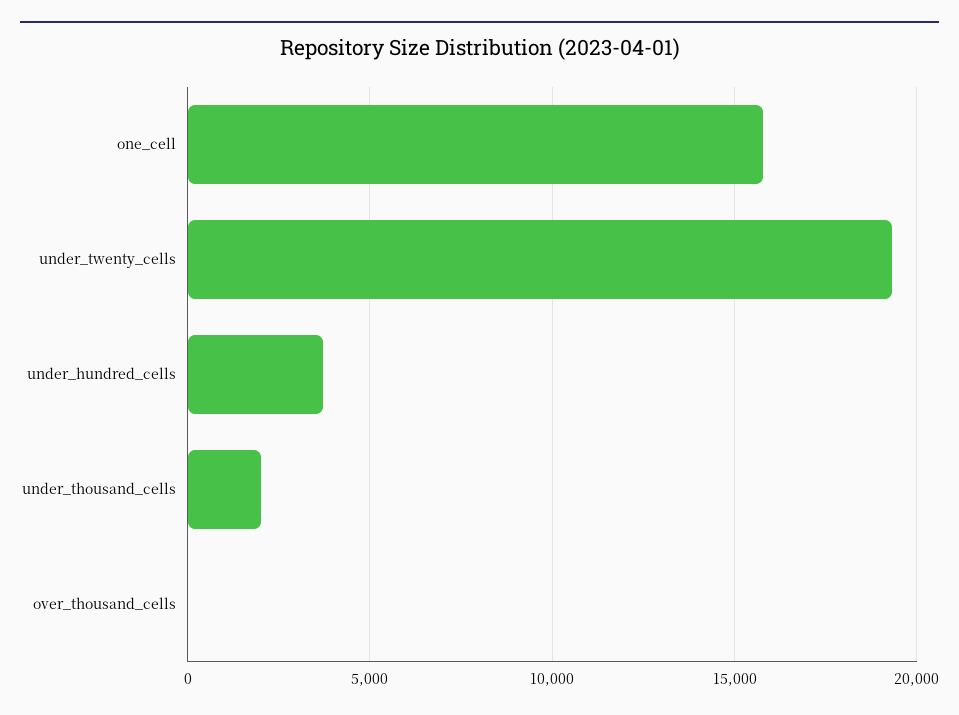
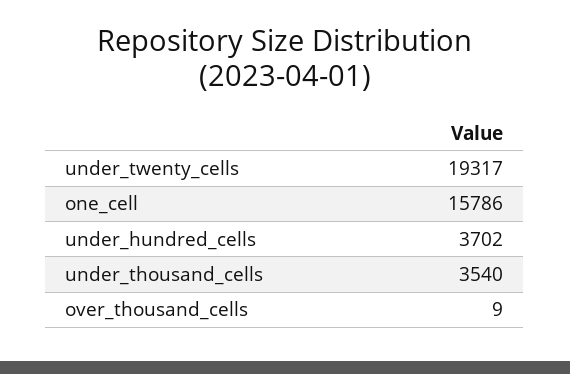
under_thousand_cells: 2000 -> 3540

